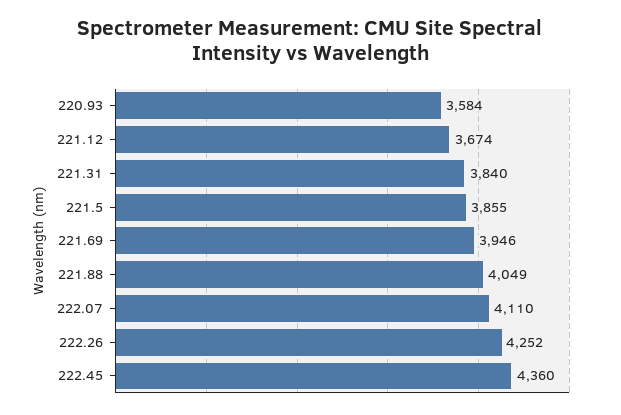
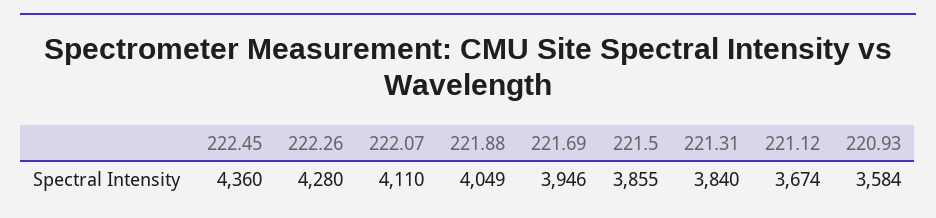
222.26: 4252 -> 4280

